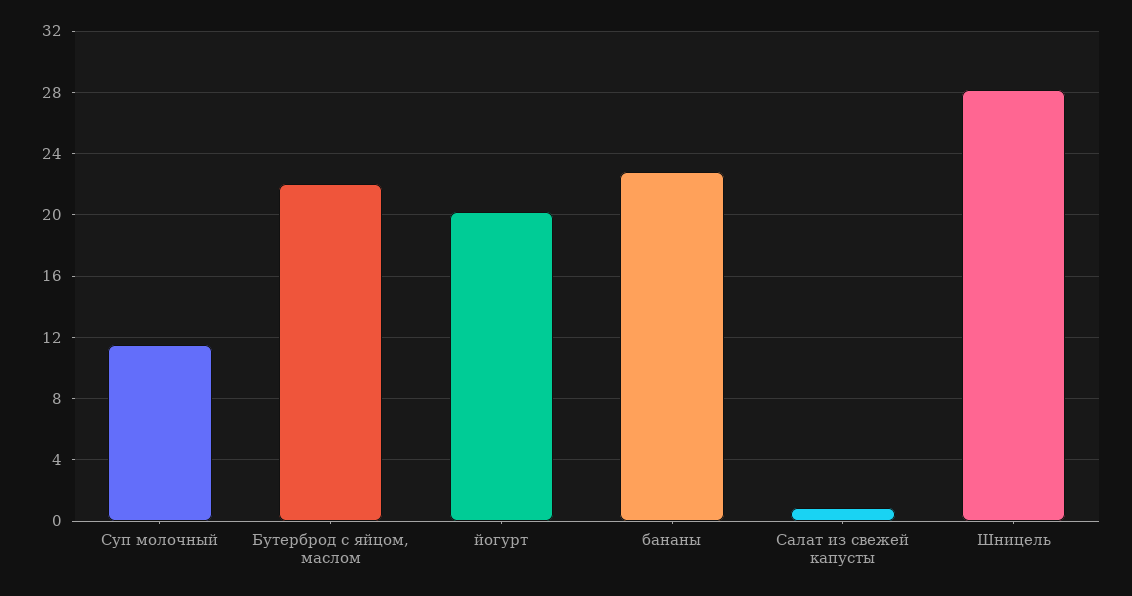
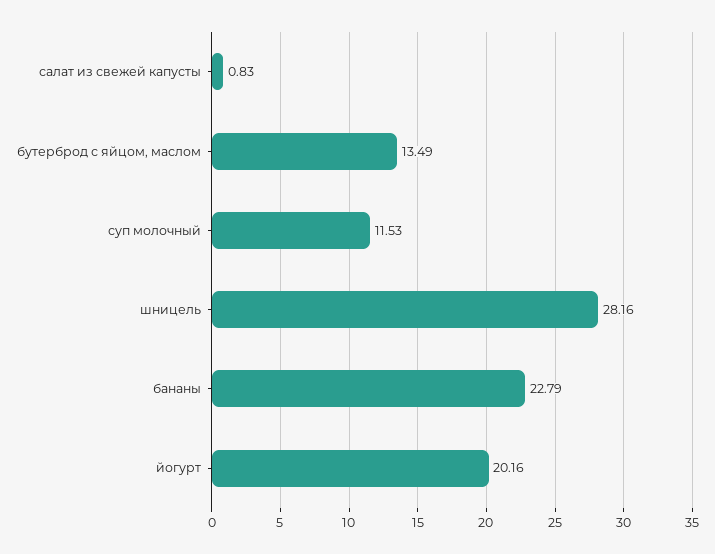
Бутерброд с яйцом, маслом: 22 -> 13.49

